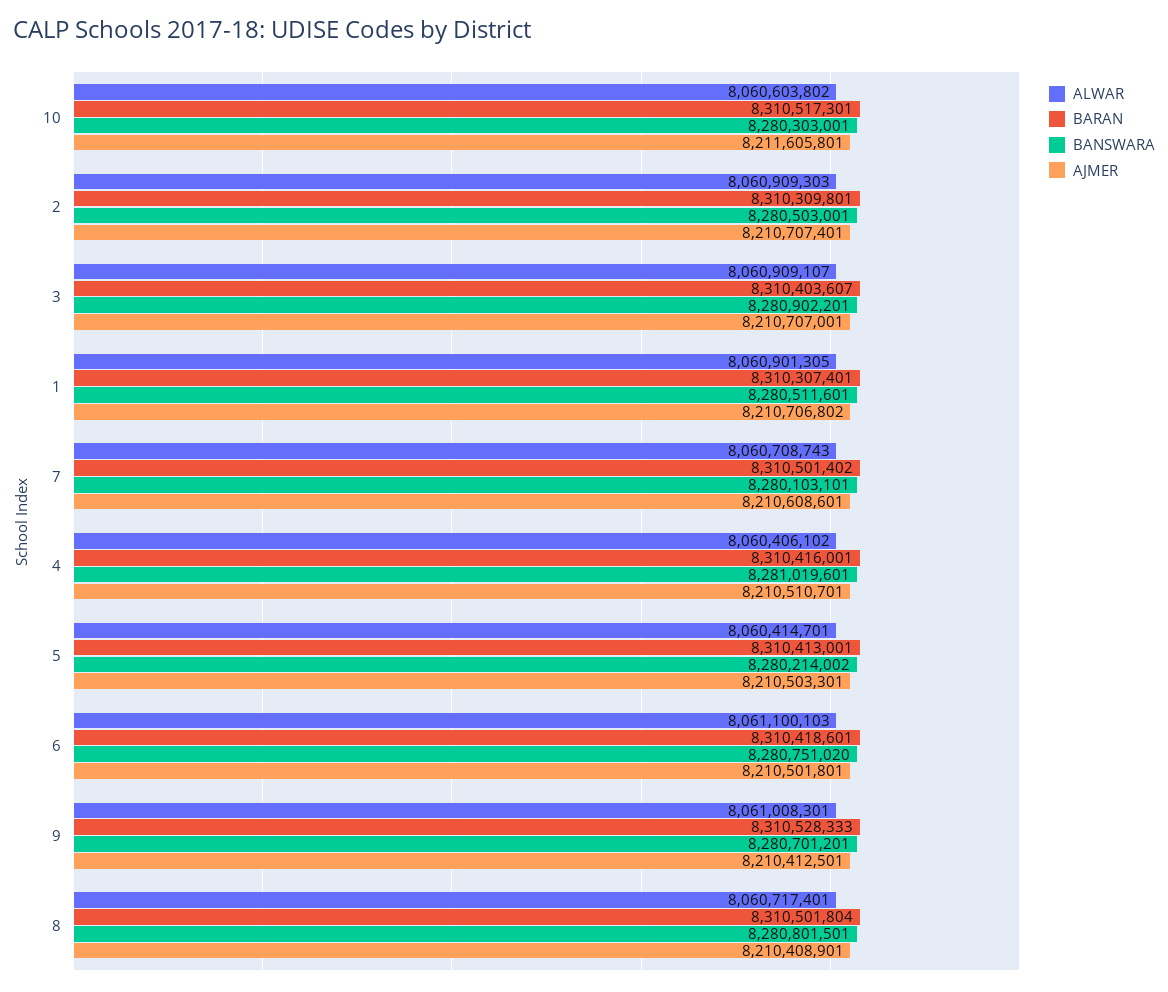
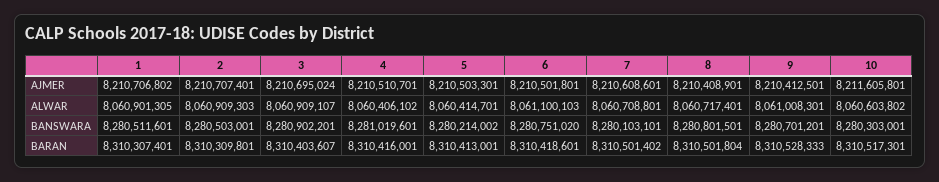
AJMER, 3: 8210707001 -> 8210695024
ALWAR, 7: 8060708743 -> 8060708801

